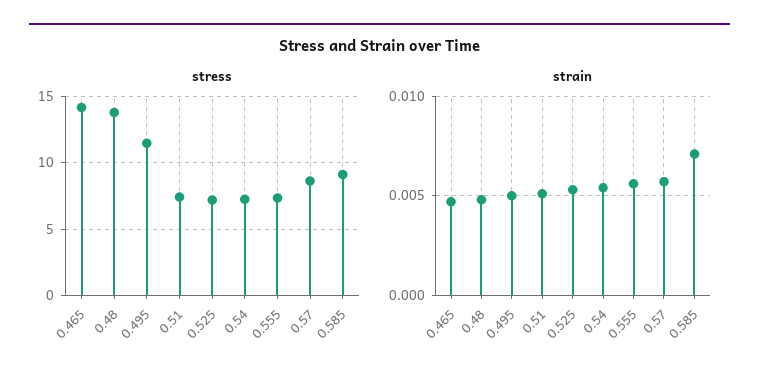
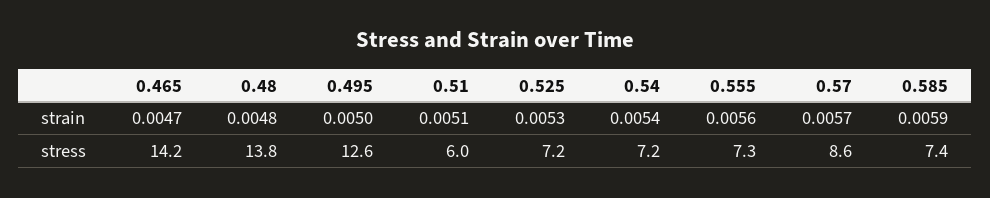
stress, 0.495: 11.5 -> 12.6
stress, 0.51: 7.5 -> 6
stress, 0.585: 9 -> 7.4
strain, 0.585: 0.007 -> 0.0059

